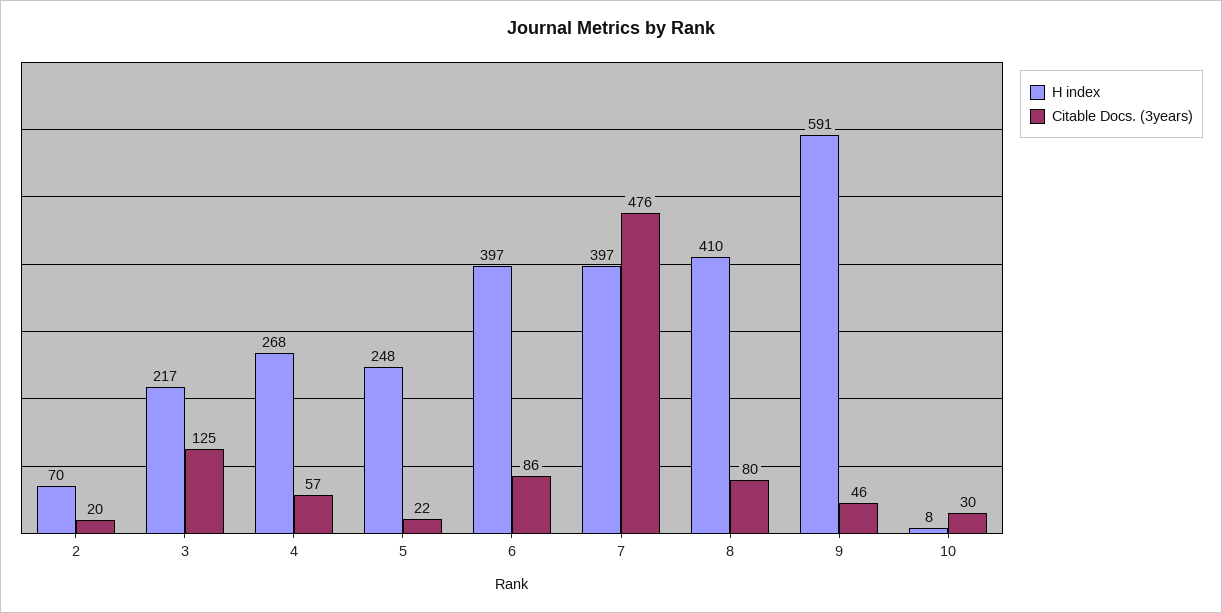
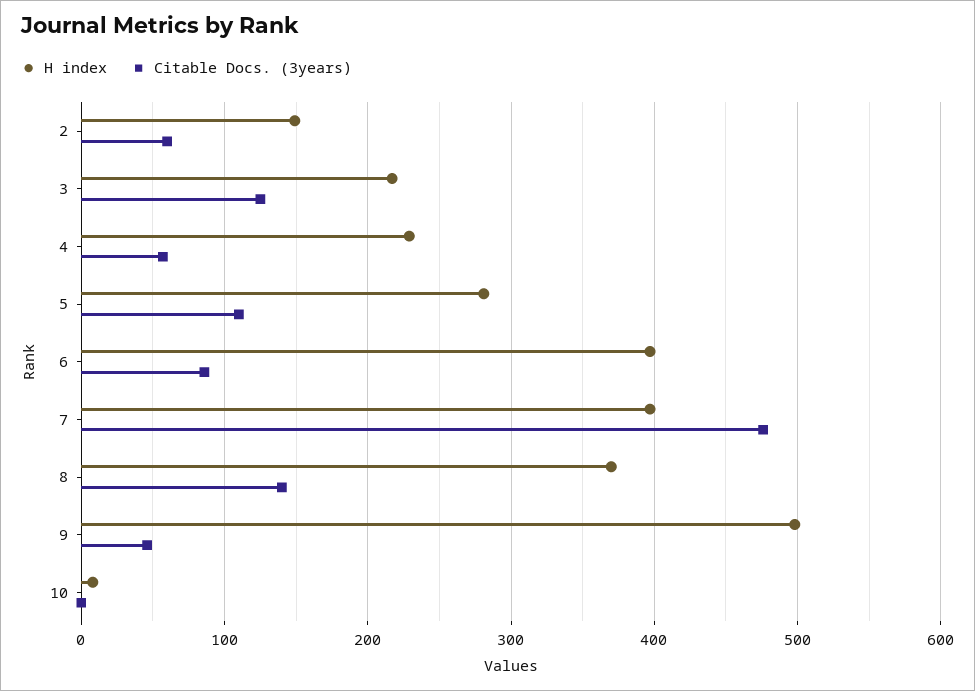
H index, 2: 70 -> 150
Citable Docs. (3years), 2: 20 -> 60
H index, 4: 268 -> 230
H index, 5: 248 -> 280
Citable Docs. (3years), 5: 22 -> 110
H index, 8: 410 -> 370
Citable Docs. (3years), 8: 80 -> 140
H index, 9: 591 -> 500
Citable Docs. (3years), 10: 30 -> 0

